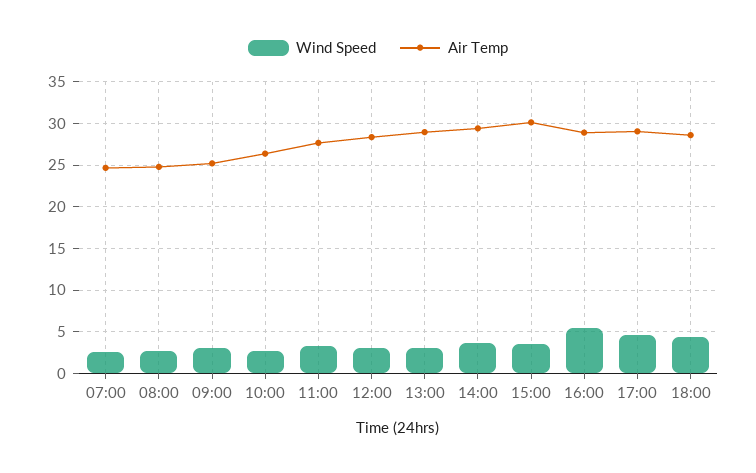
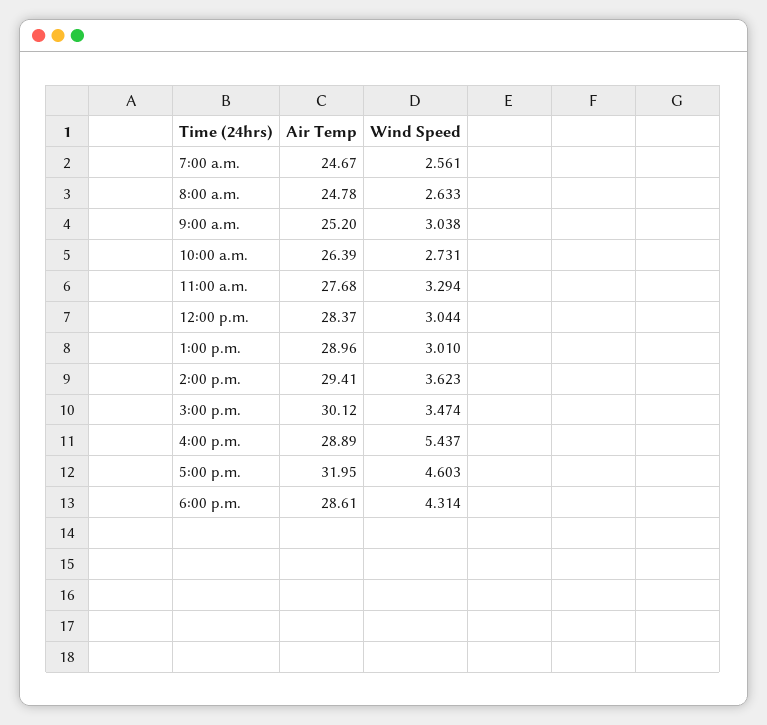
Air Temp, 17:00: 29 -> 31.95

